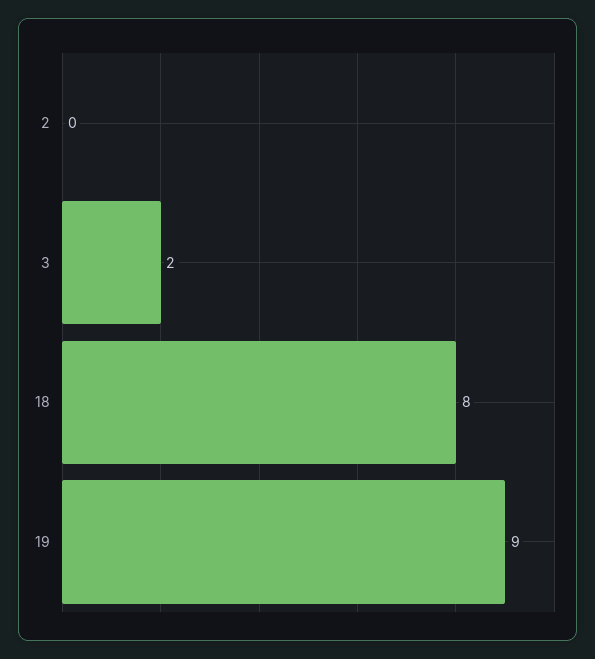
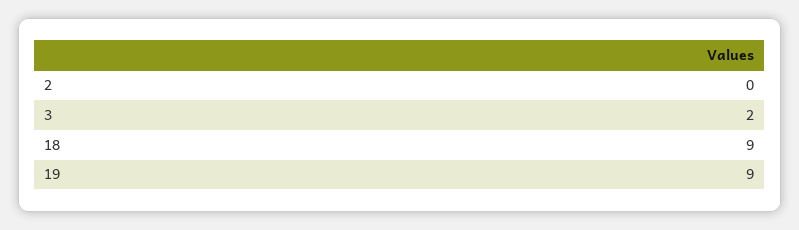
18: 8 -> 9

